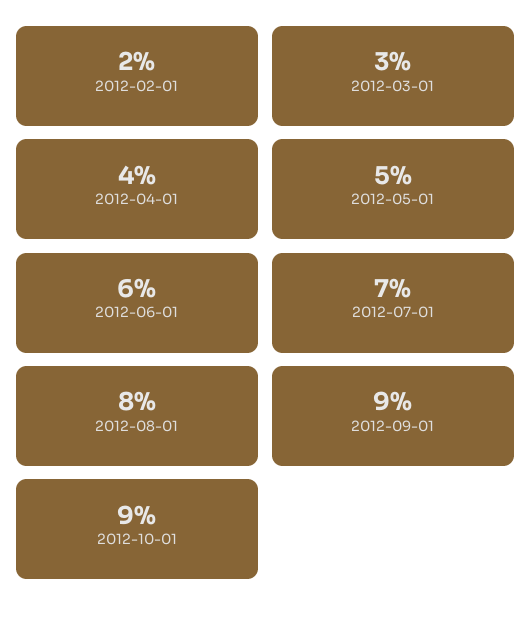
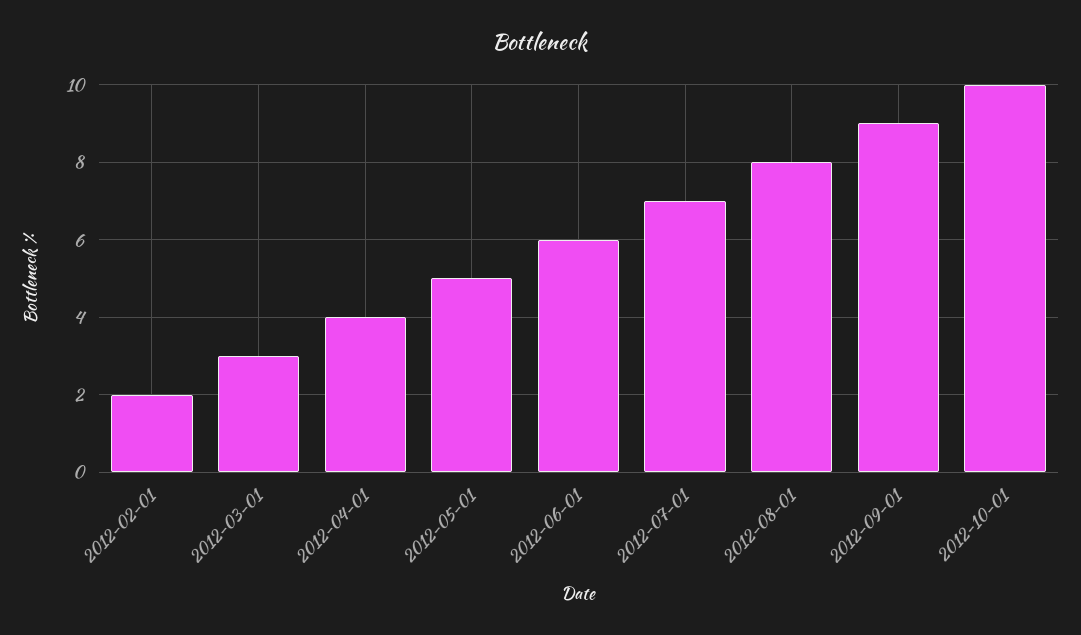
2012-10-01: 9 -> 10

